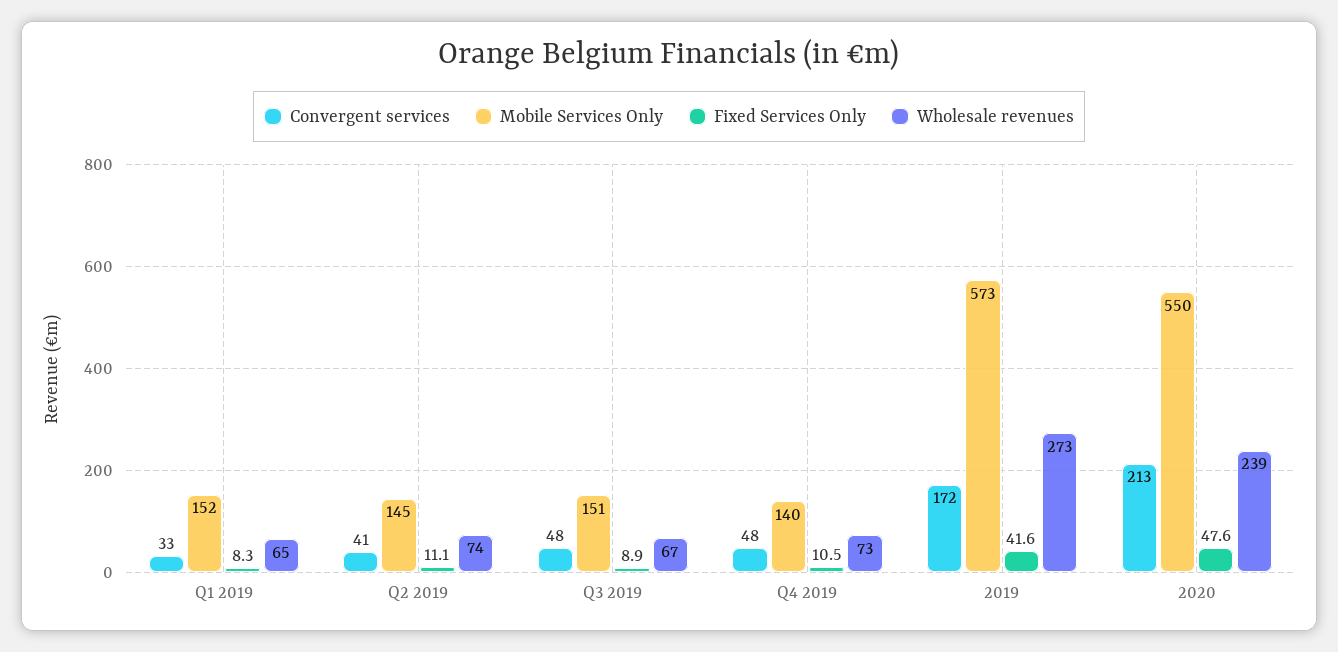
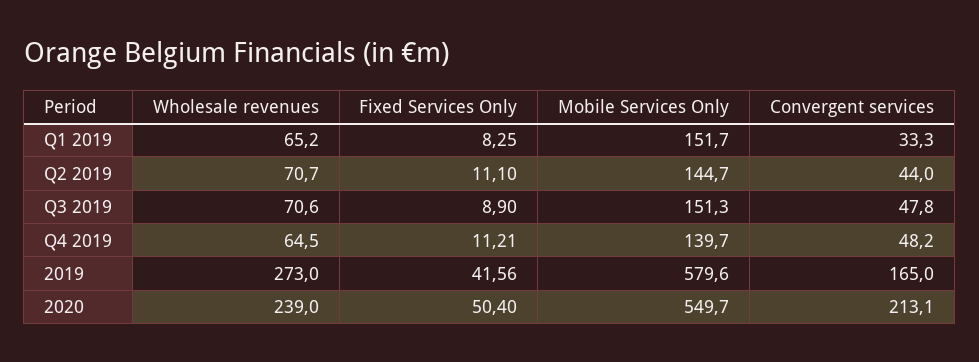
Convergent services, Q2 2019: 41 -> 44
Wholesale revenues, Q2 2019: 74 -> 70.7
Wholesale revenues, Q3 2019: 67 -> 70.6
Fixed Services Only, Q4 2019: 10.5 -> 11.21
Wholesale revenues, Q4 2019: 73 -> 64.5
Convergent services, 2019: 172 -> 165
Mobile Services Only, 2019: 573 -> 579.6
Fixed Services Only, 2020: 47.6 -> 50.4

